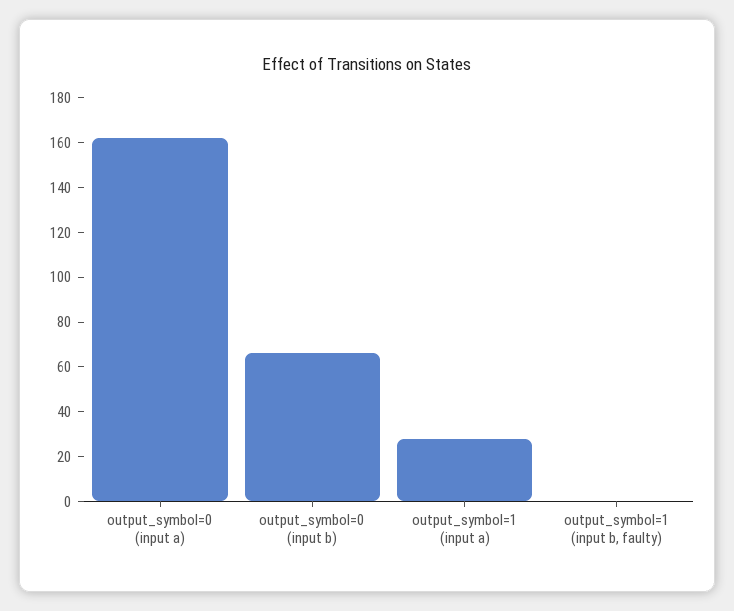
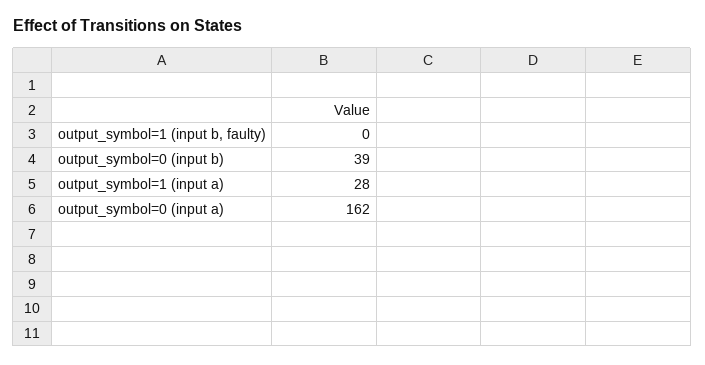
output_symbol=0 (input b): 65 -> 39

